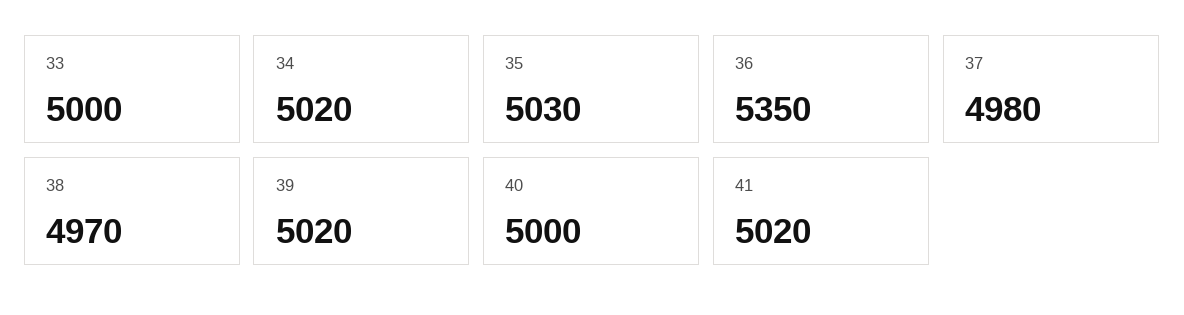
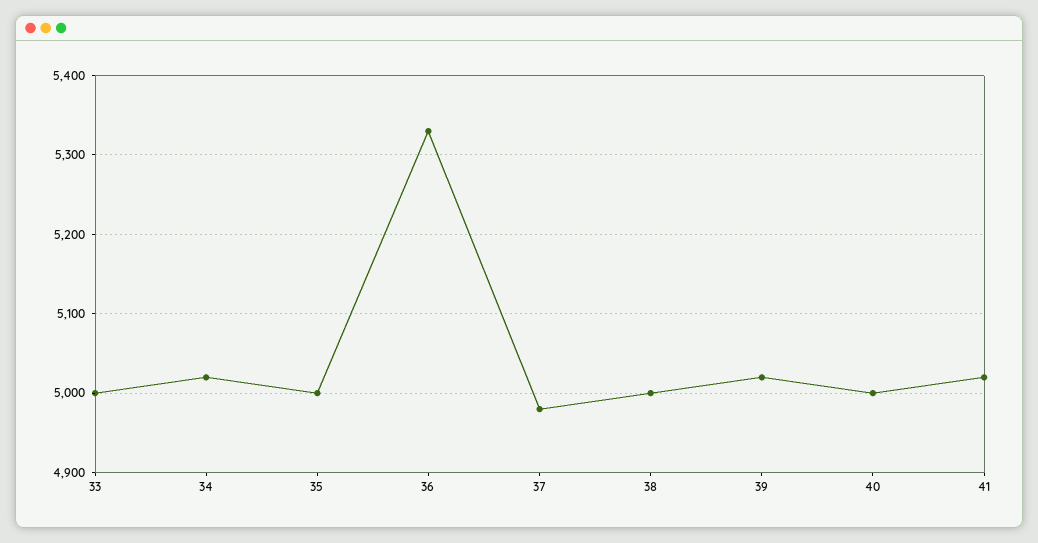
35: 5030 -> 5000
36: 5350 -> 5330
38: 4970 -> 5000

